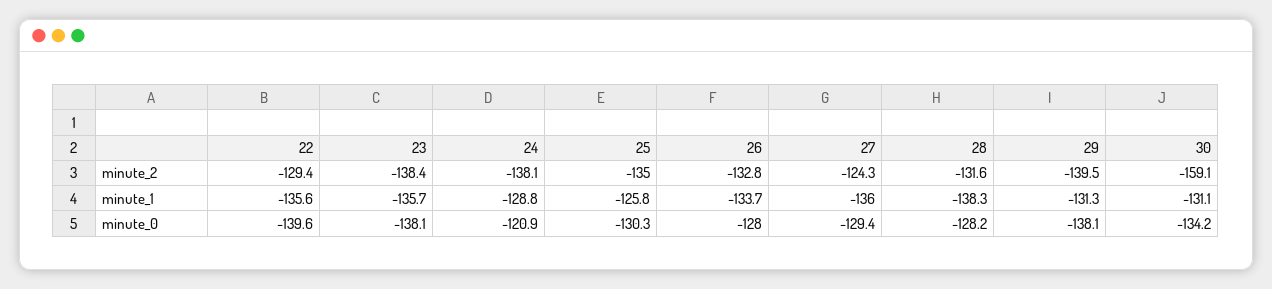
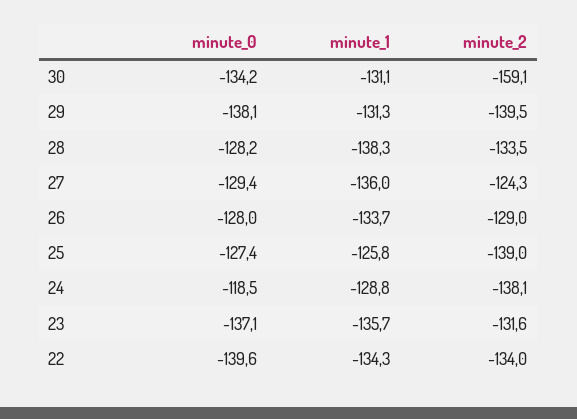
22, minute_2: -129.4 -> -134
23, minute_2: -138.4 -> -131.6
25, minute_2: -135 -> -139
26, minute_2: -132.8 -> -129
28, minute_2: -131.6 -> -133.5
22, minute_1: -135.6 -> -134.3
23, minute_0: -138.1 -> -137.1
24, minute_0: -120.9 -> -118.5
25, minute_0: -130.3 -> -127.4

